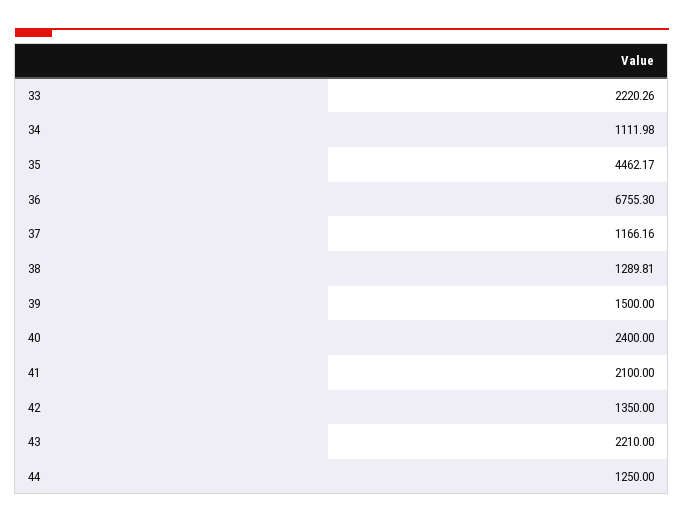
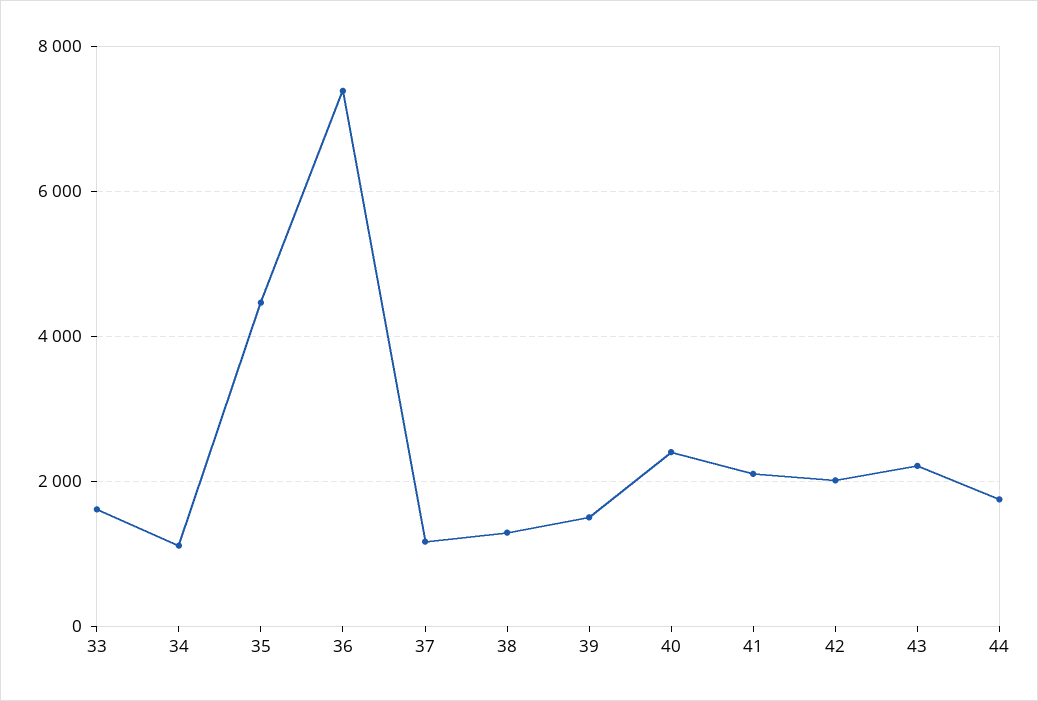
33: 2220.26 -> 1600
36: 6755.3 -> 7400
42: 1350 -> 2000
44: 1250 -> 1800

